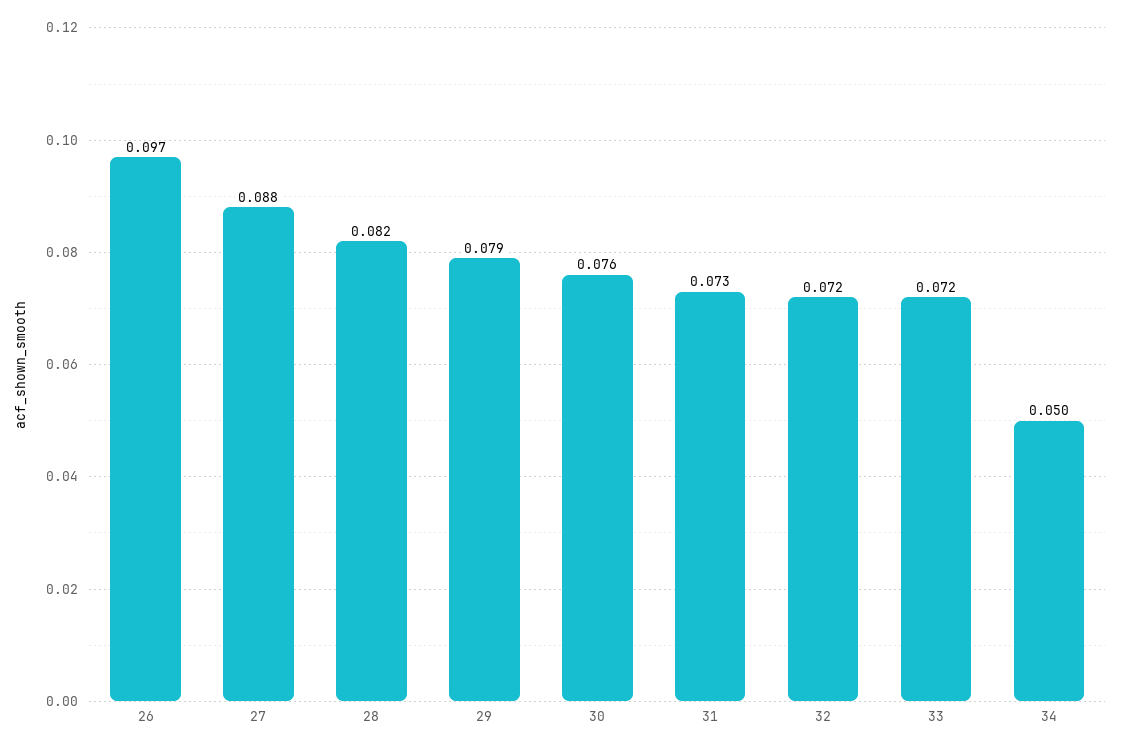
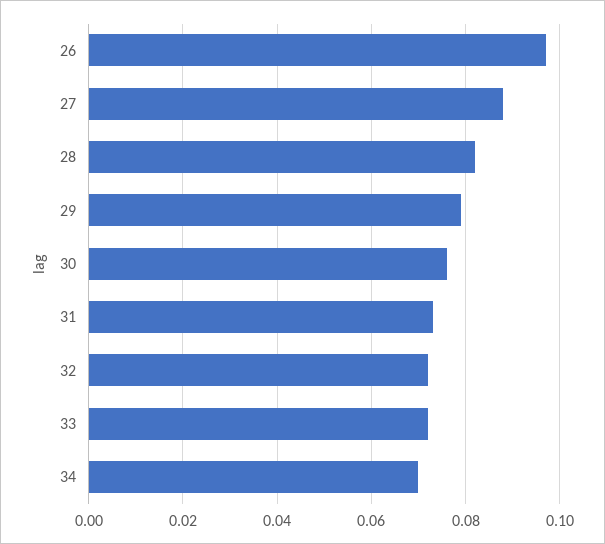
34: 0.05 -> 0.07

